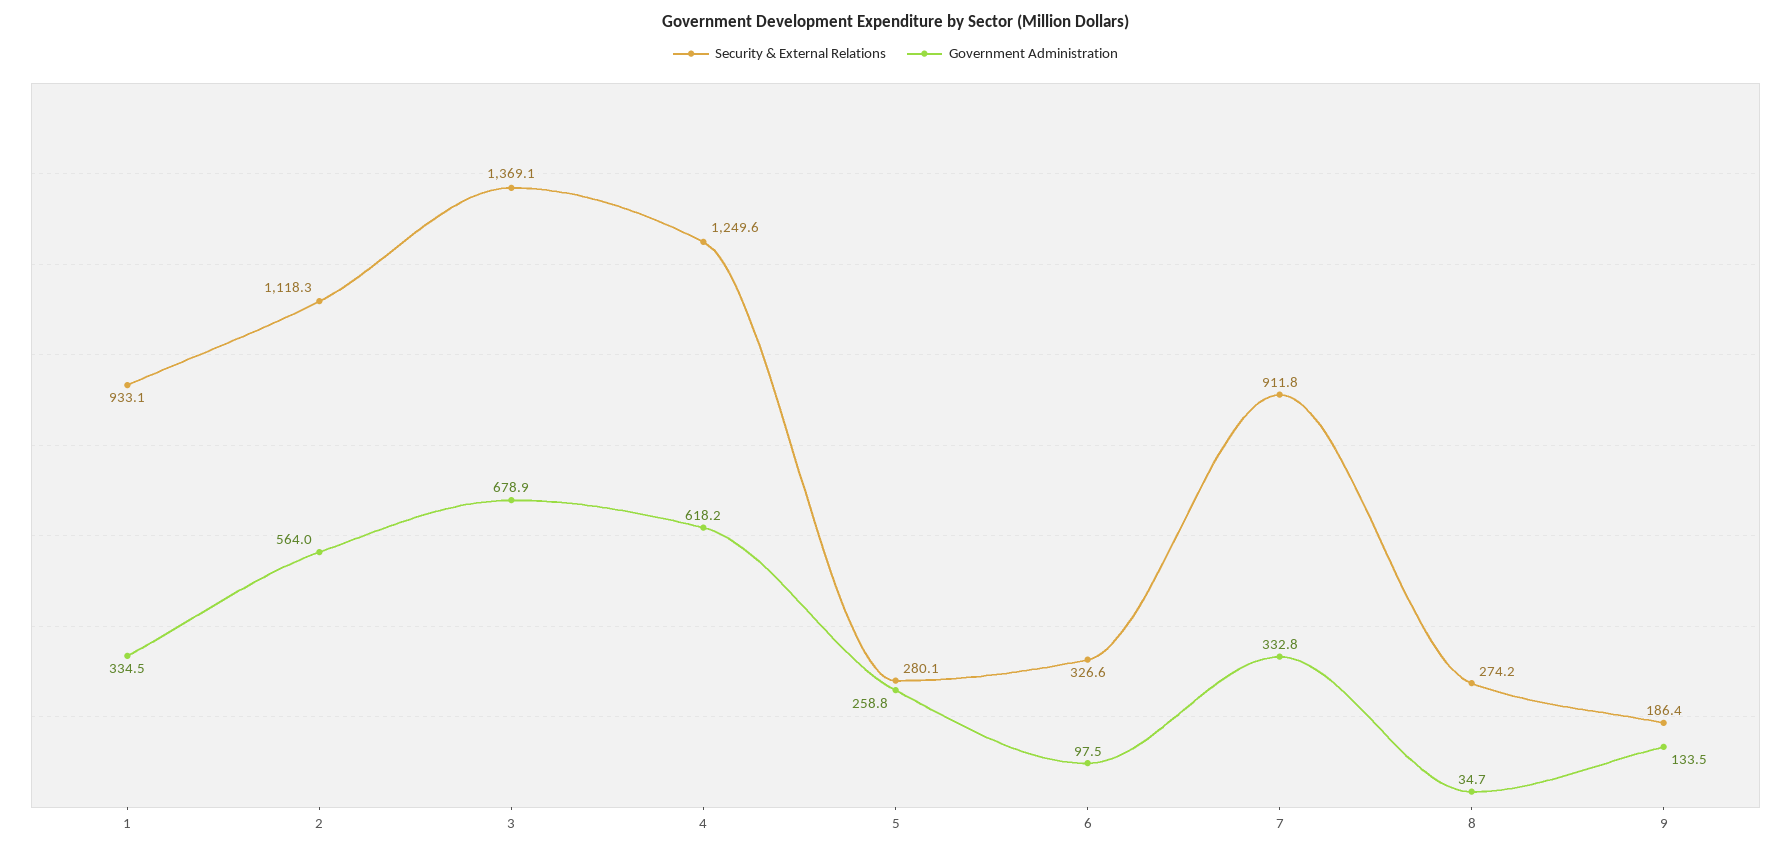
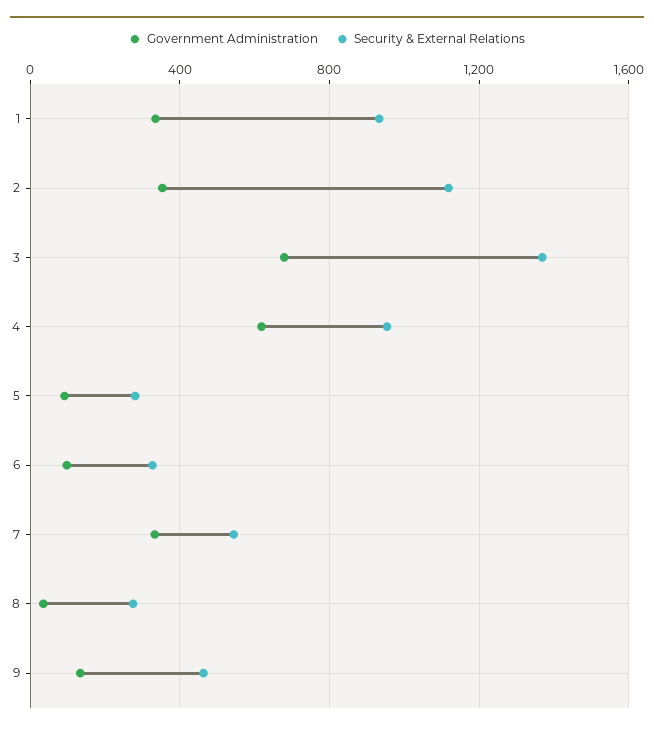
Government Administration, 2: 564 -> 350
Security & External Relations, 4: 1249.6 -> 950
Government Administration, 5: 258.8 -> 100
Security & External Relations, 7: 911.8 -> 550
Security & External Relations, 9: 186.4 -> 450

